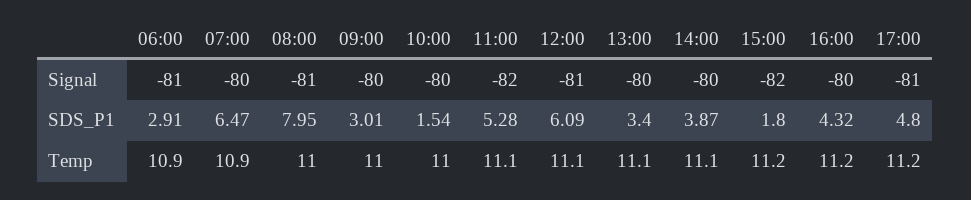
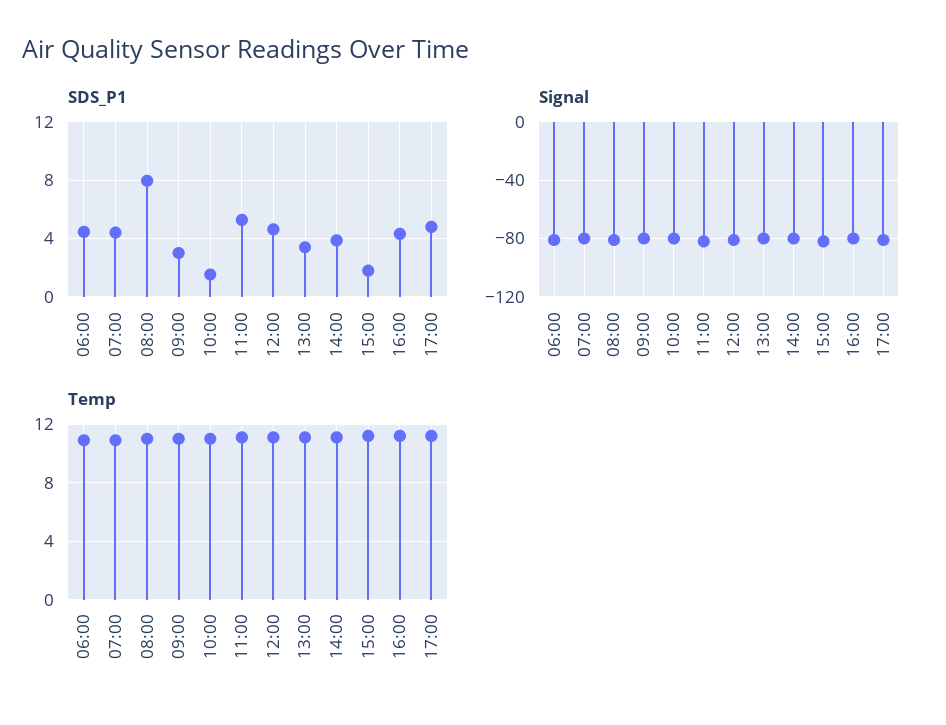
SDS_P1, 06:00: 2.91 -> 4.5
SDS_P1, 07:00: 6.47 -> 4.5
SDS_P1, 12:00: 6.09 -> 4.5

